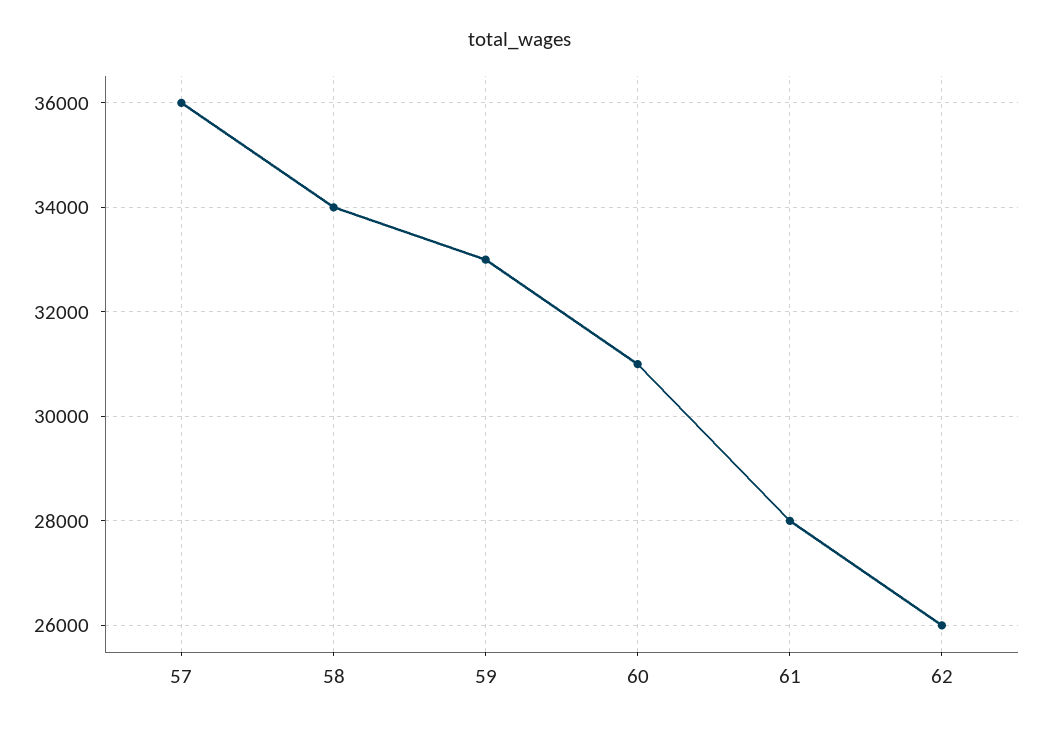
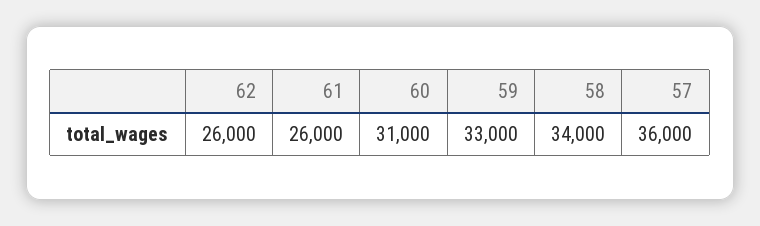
61: 28000 -> 26000

